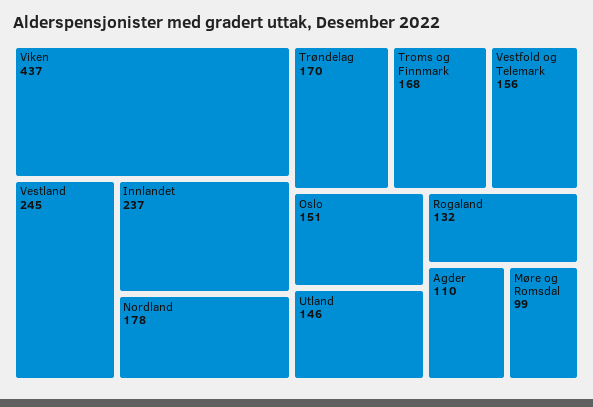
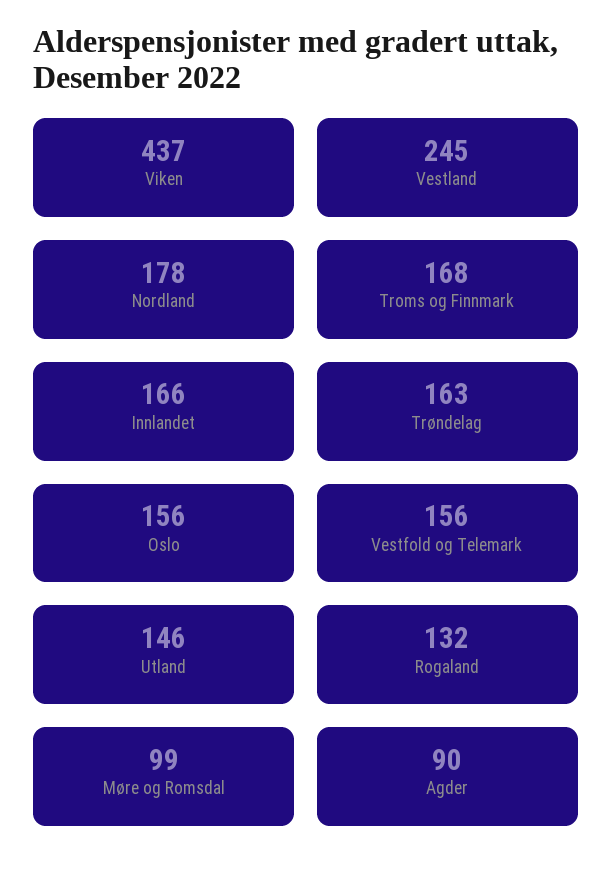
Innlandet: 237 -> 166
Trøndelag: 170 -> 163
Oslo: 151 -> 156
Agder: 110 -> 90

